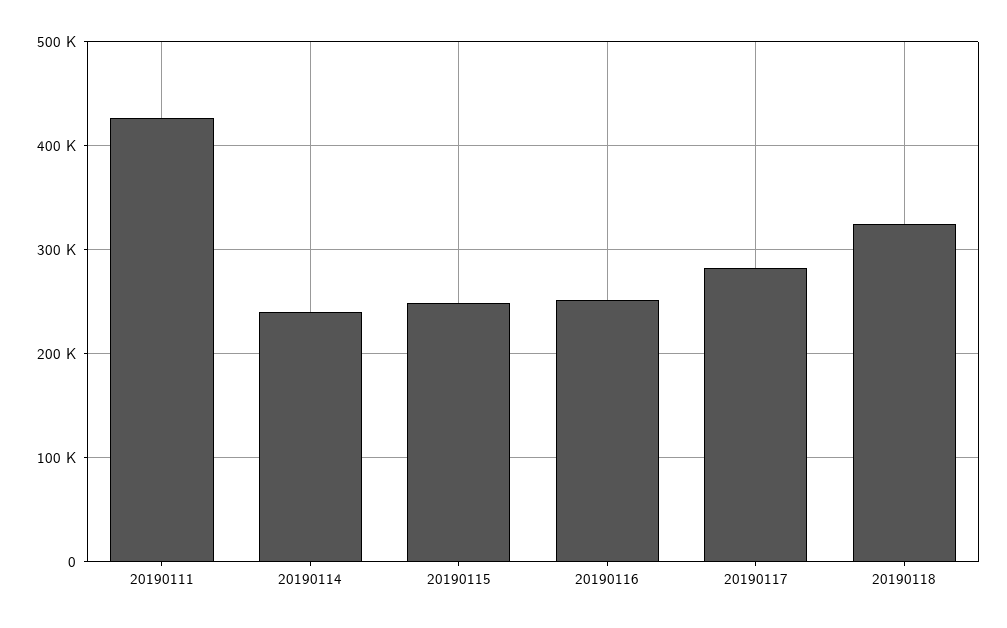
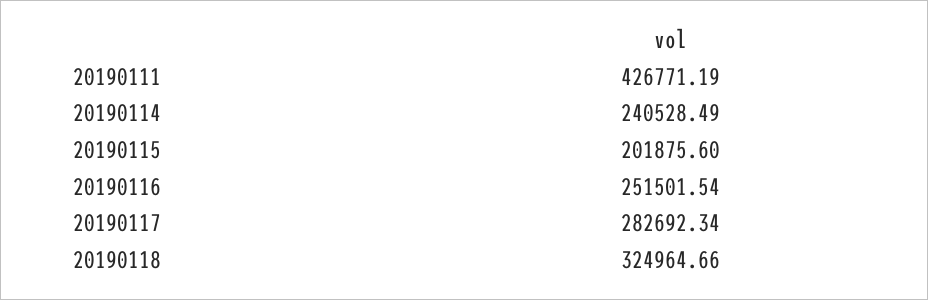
20190115: 250000 -> 201875.6

